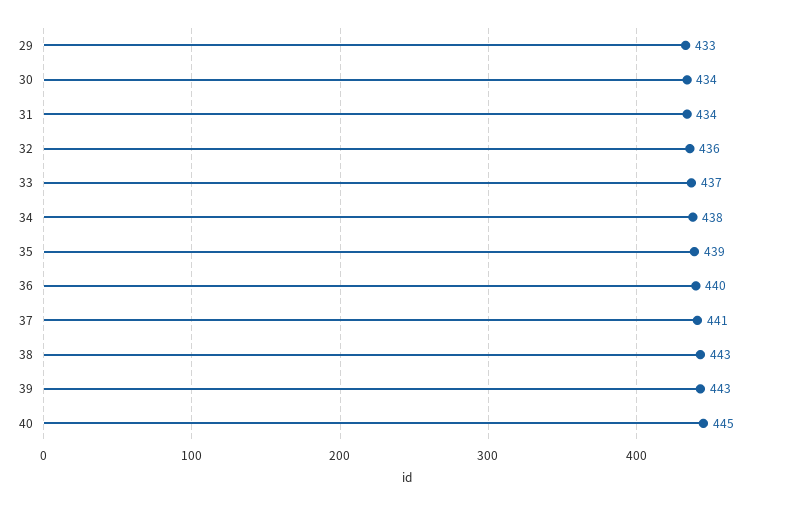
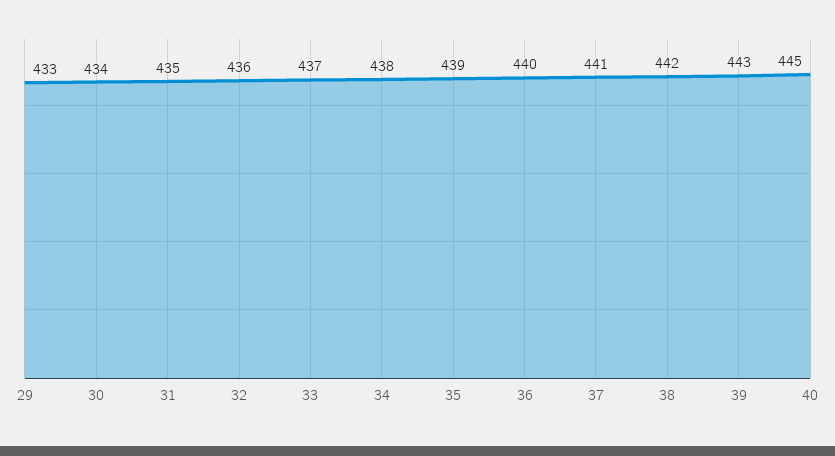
31: 434 -> 435
38: 443 -> 442

